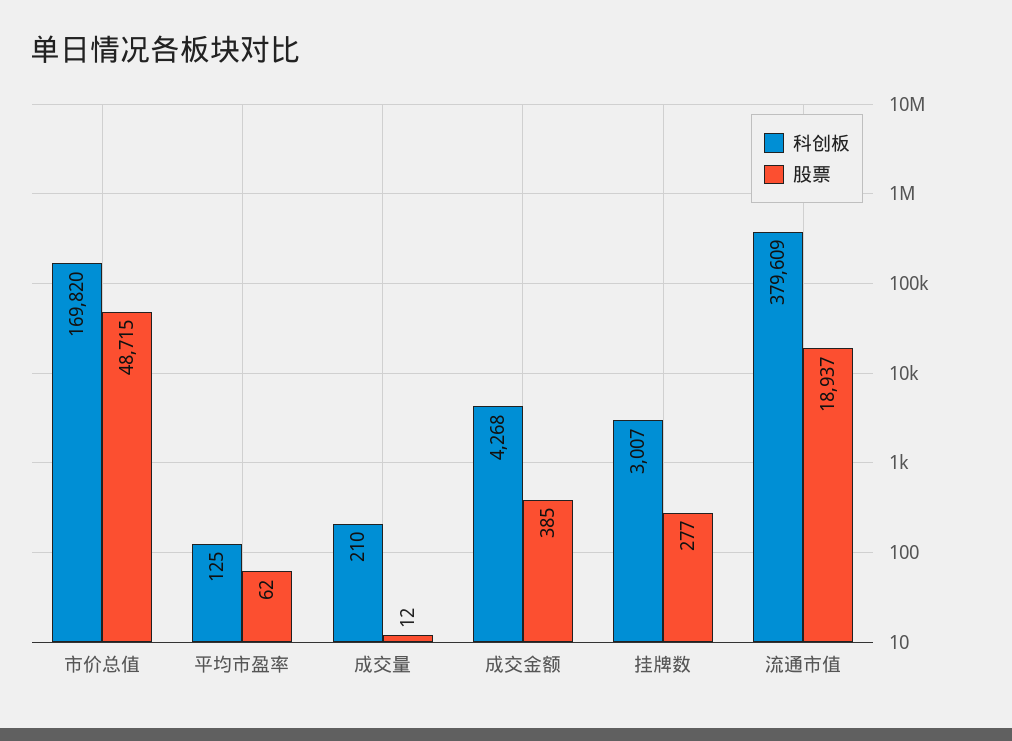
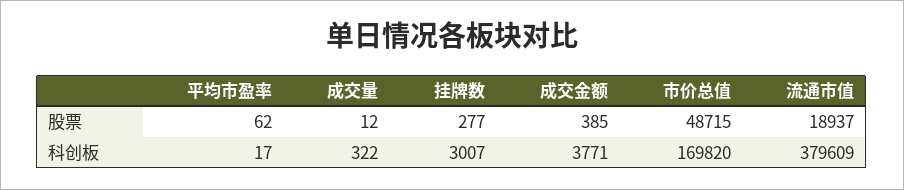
科创板, 平均市盈率: 125 -> 17
科创板, 成交量: 210 -> 322
科创板, 成交金额: 4268 -> 3771

